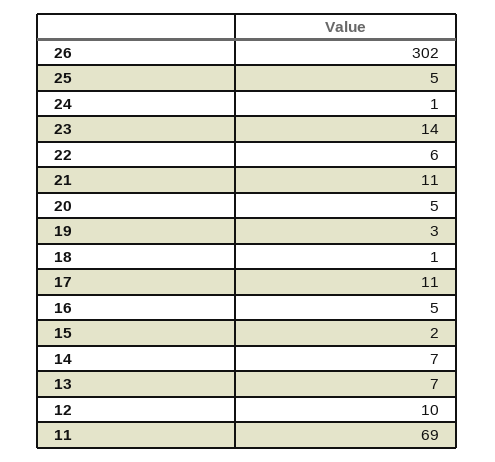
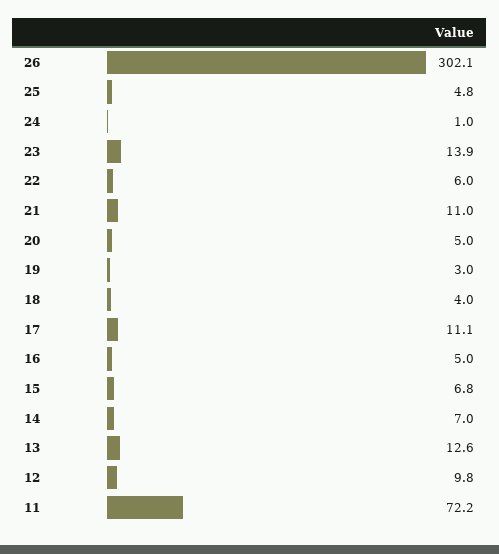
18: 1 -> 4
15: 2 -> 6.8
13: 7 -> 12.6
11: 69 -> 72.2

